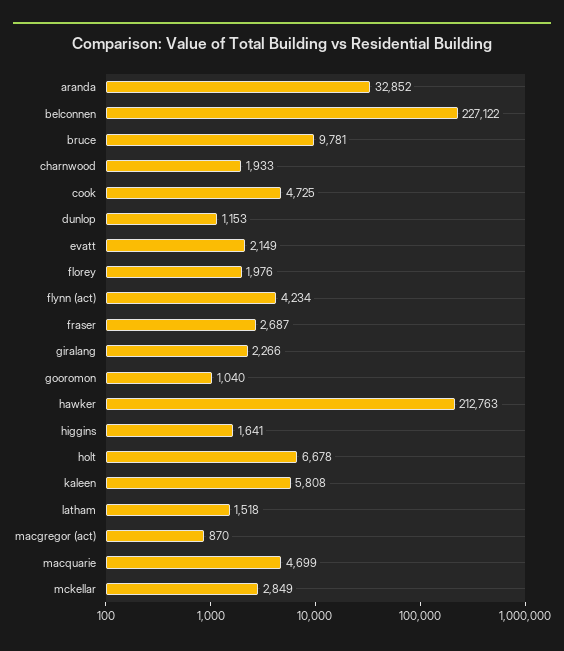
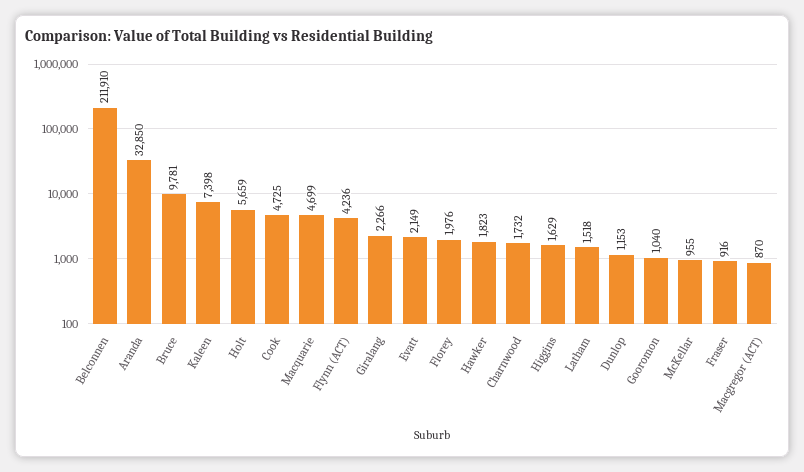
aranda: 32852 -> 32850
belconnen: 227122 -> 211910
charnwood: 1933 -> 1732
flynn (act): 4234 -> 4236
fraser: 2687 -> 916
hawker: 212763 -> 1823
higgins: 1641 -> 1629
holt: 6678 -> 5659
kaleen: 5808 -> 7398
mckellar: 2849 -> 955

